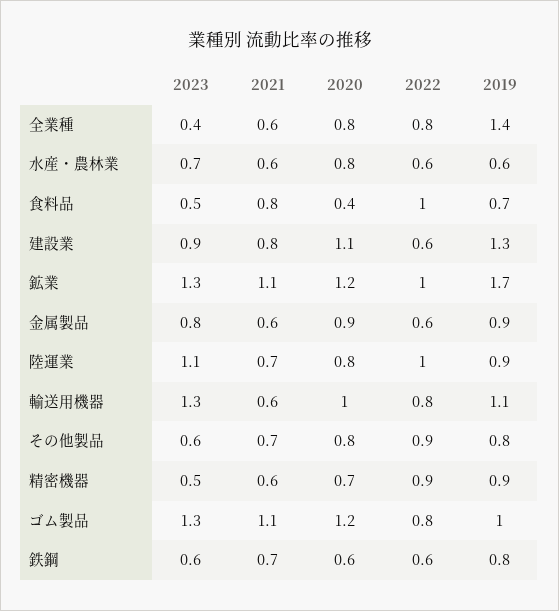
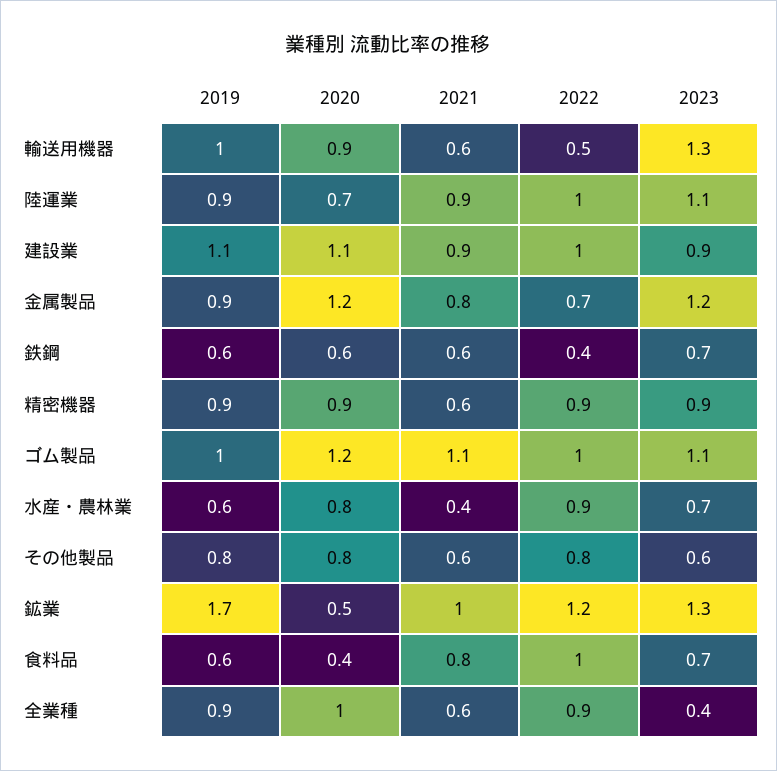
2020, 全業種: 0.8 -> 1
2022, 全業種: 0.8 -> 0.9
2019, 全業種: 1.4 -> 0.9
2021, 水産・農林業: 0.6 -> 0.4
2022, 水産・農林業: 0.6 -> 0.9
2023, 食料品: 0.5 -> 0.7
2019, 食料品: 0.7 -> 0.6
2021, 建設業: 0.8 -> 0.9
2022, 建設業: 0.6 -> 1
2019, 建設業: 1.3 -> 1.1
2021, 鉱業: 1.1 -> 1
2020, 鉱業: 1.2 -> 0.5
2022, 鉱業: 1 -> 1.2
2023, 金属製品: 0.8 -> 1.2
2021, 金属製品: 0.6 -> 0.8
2020, 金属製品: 0.9 -> 1.2
2022, 金属製品: 0.6 -> 0.7
2021, 陸運業: 0.7 -> 0.9
2020, 陸運業: 0.8 -> 0.7
2020, 輸送用機器: 1 -> 0.9
2022, 輸送用機器: 0.8 -> 0.5
2019, 輸送用機器: 1.1 -> 1
2021, その他製品: 0.7 -> 0.6
2022, その他製品: 0.9 -> 0.8
2023, 精密機器: 0.5 -> 0.9
2020, 精密機器: 0.7 -> 0.9
2023, ゴム製品: 1.3 -> 1.1
2022, ゴム製品: 0.8 -> 1
2023, 鉄鋼: 0.6 -> 0.7
2021, 鉄鋼: 0.7 -> 0.6
2022, 鉄鋼: 0.6 -> 0.4
2019, 鉄鋼: 0.8 -> 0.6

